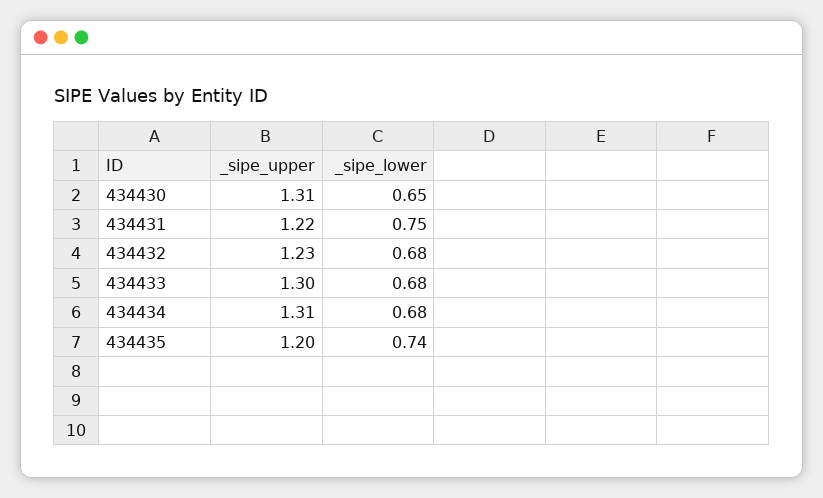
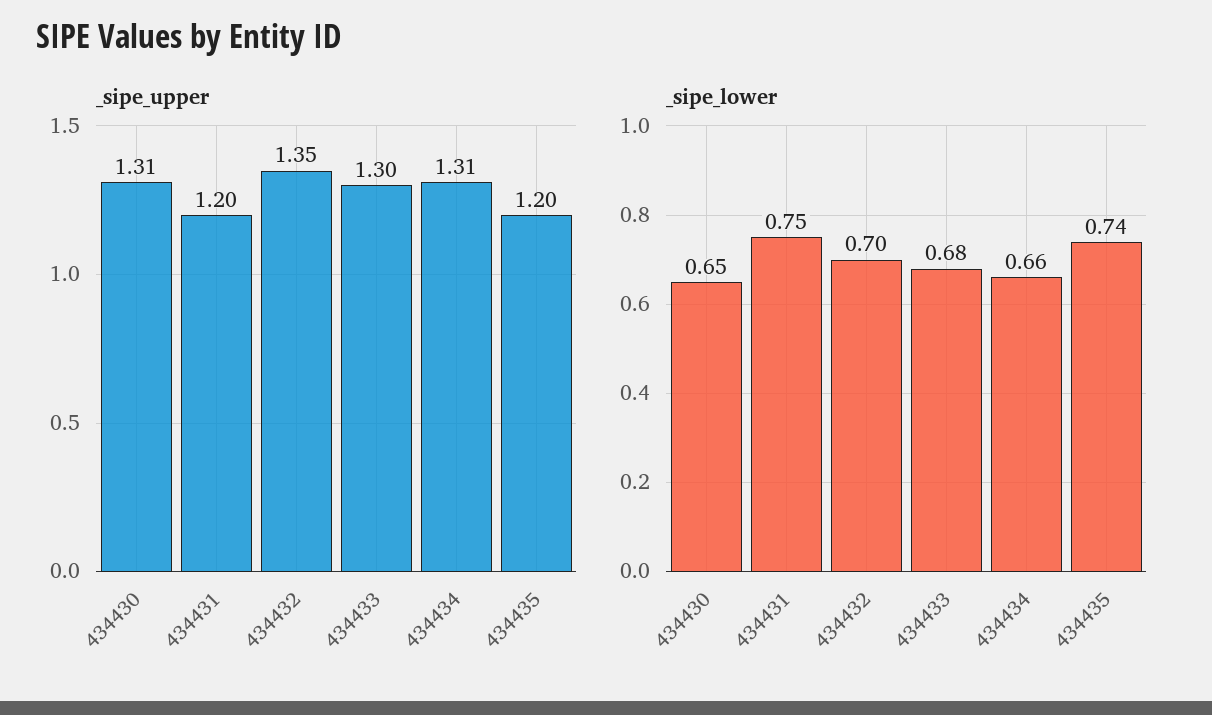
_sipe_upper, 434431: 1.22 -> 1.2
_sipe_upper, 434432: 1.23 -> 1.35
_sipe_lower, 434432: 0.68 -> 0.7
_sipe_lower, 434434: 0.68 -> 0.66

